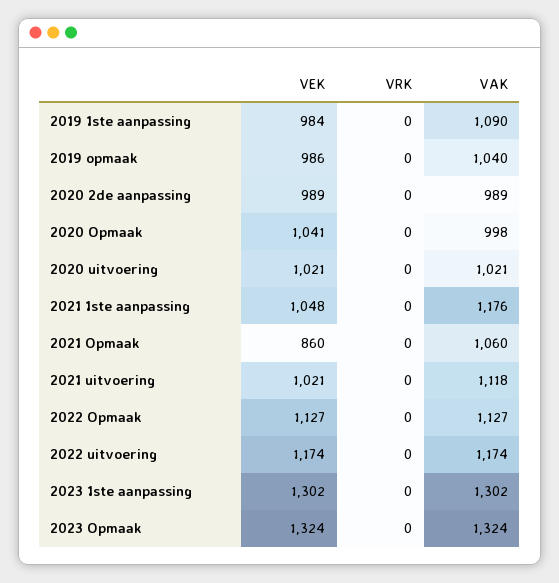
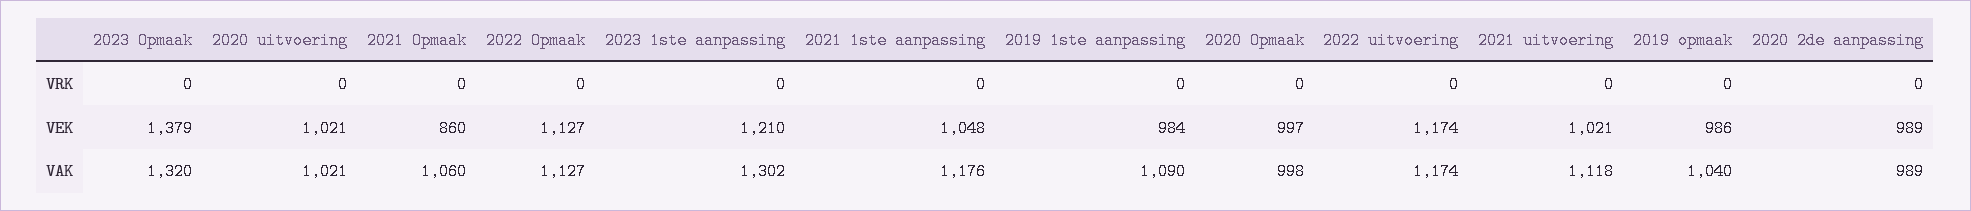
VEK, 2020 Opmaak: 1041 -> 997
VEK, 2023 1ste aanpassing: 1302 -> 1210
VEK, 2023 Opmaak: 1324 -> 1379
VAK, 2023 Opmaak: 1324 -> 1320

